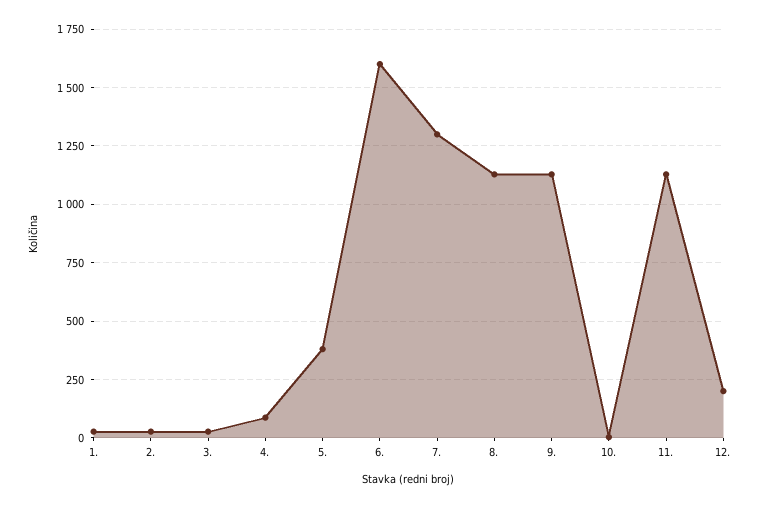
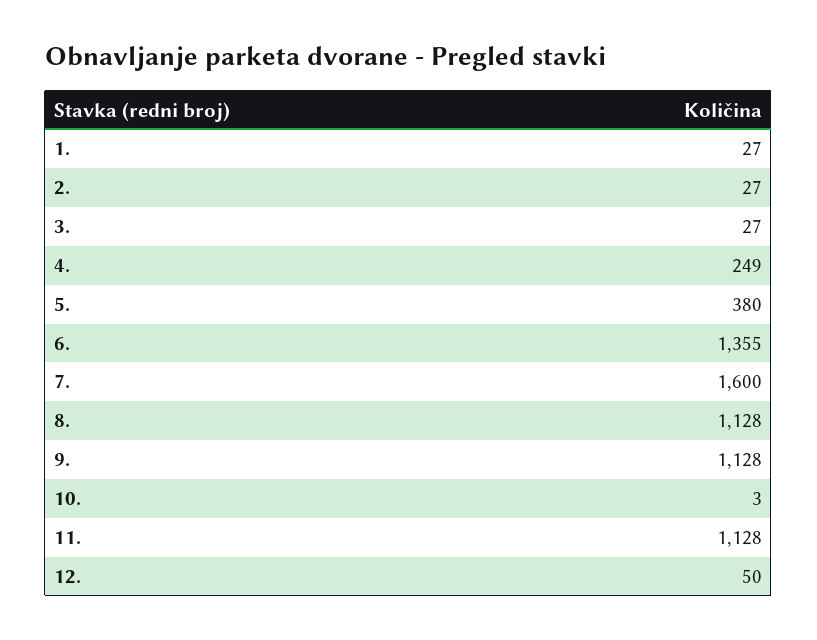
4.: 100 -> 249
6.: 1600 -> 1355
7.: 1300 -> 1600
12.: 200 -> 50

